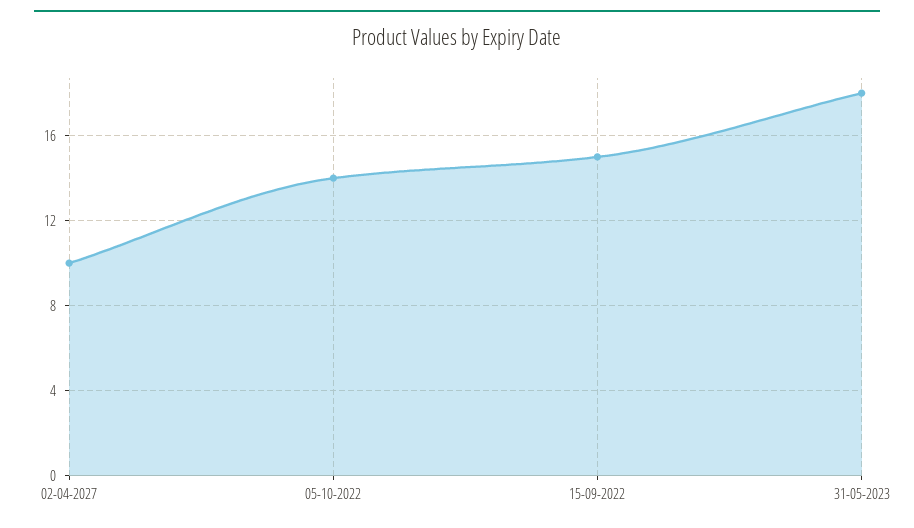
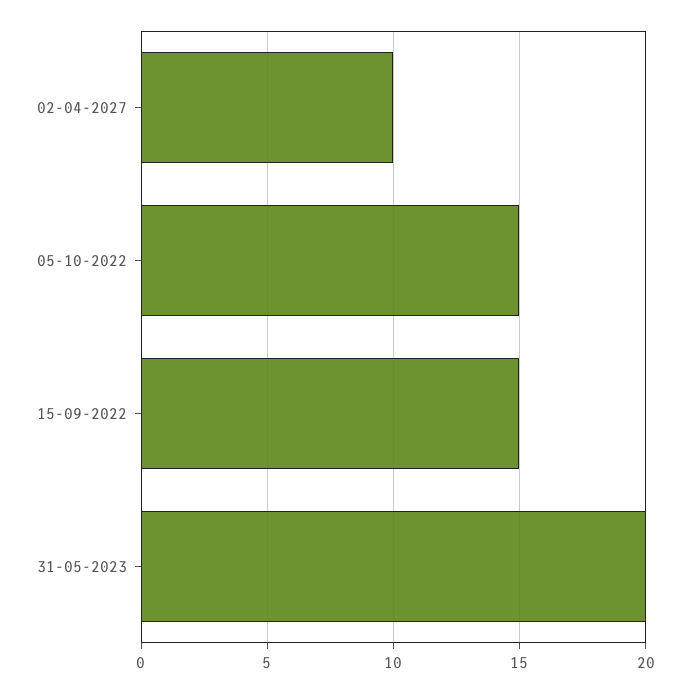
05-10-2022: 14 -> 15
31-05-2023: 18 -> 20

